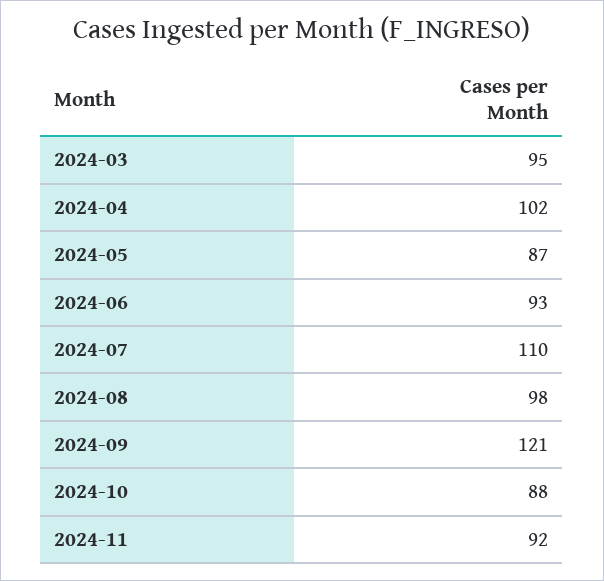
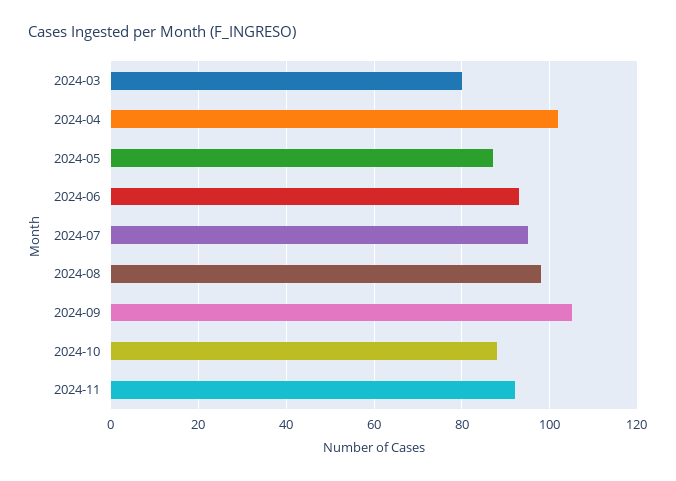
2024-03: 95 -> 80
2024-07: 110 -> 95
2024-09: 121 -> 105

